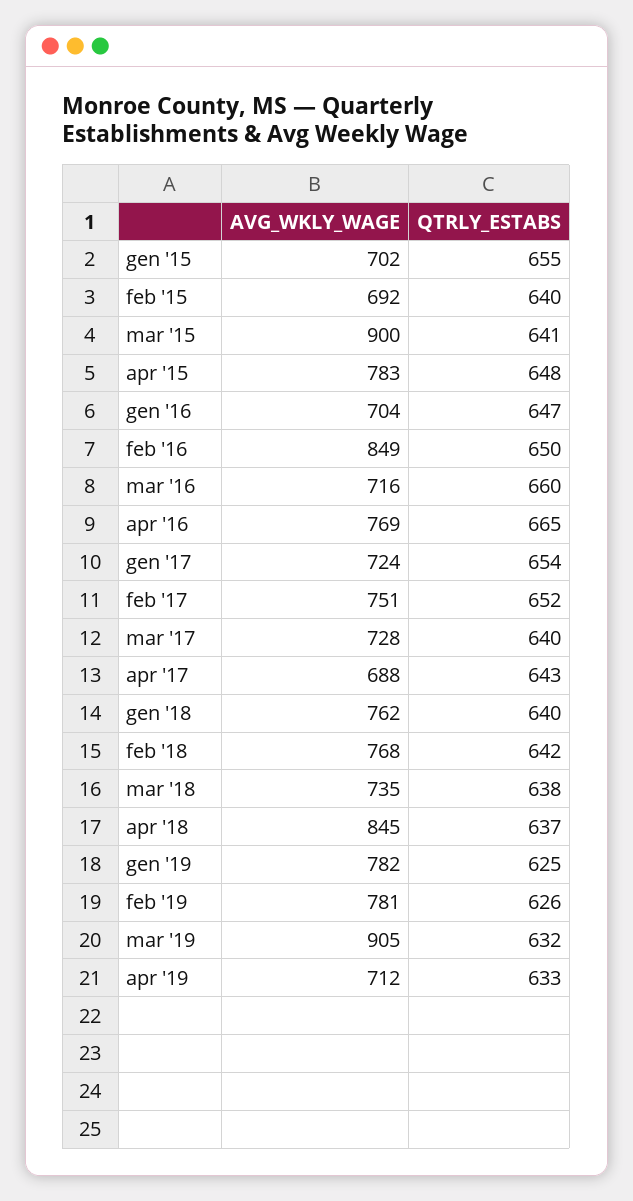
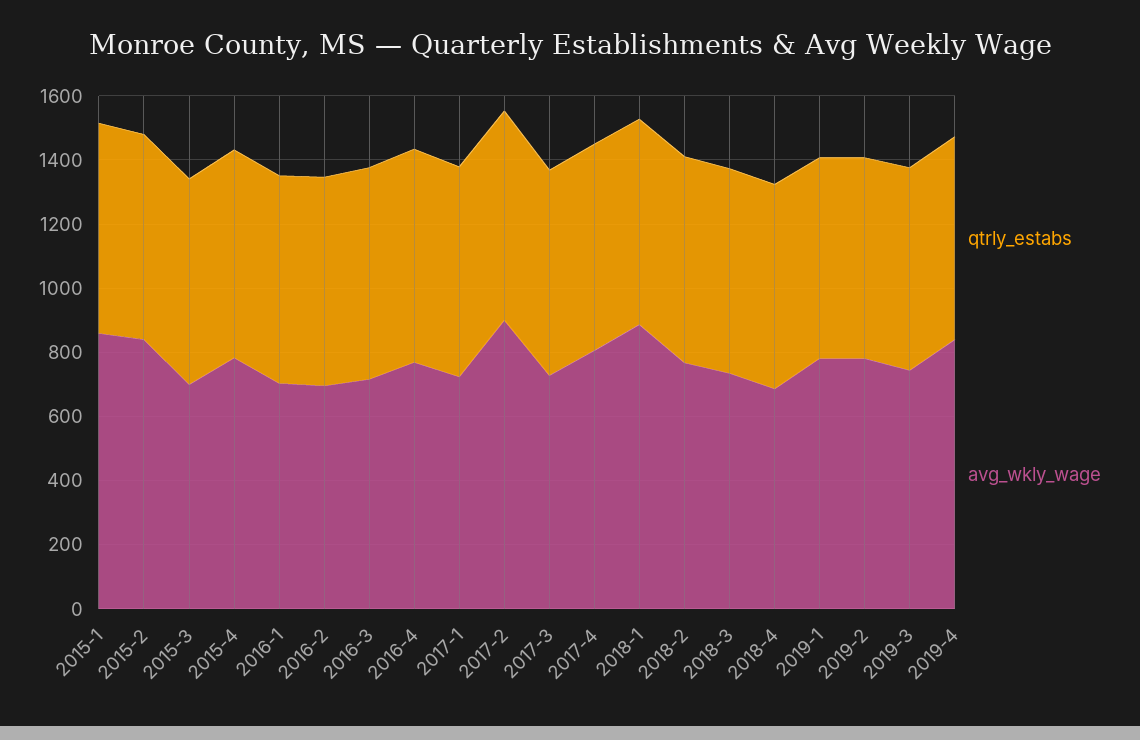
AVG_WKLY_WAGE, gen '15: 702 -> 850
AVG_WKLY_WAGE, feb '15: 692 -> 850
AVG_WKLY_WAGE, mar '15: 900 -> 700
AVG_WKLY_WAGE, feb '16: 849 -> 700
AVG_WKLY_WAGE, feb '17: 751 -> 900
AVG_WKLY_WAGE, apr '17: 688 -> 800
AVG_WKLY_WAGE, gen '18: 762 -> 900
AVG_WKLY_WAGE, apr '18: 845 -> 700
AVG_WKLY_WAGE, mar '19: 905 -> 750
AVG_WKLY_WAGE, apr '19: 712 -> 850

